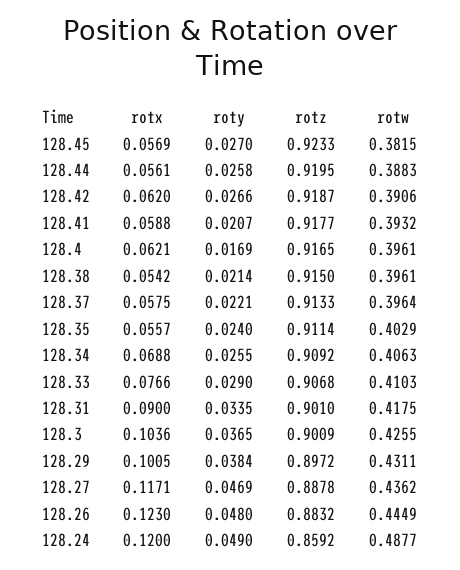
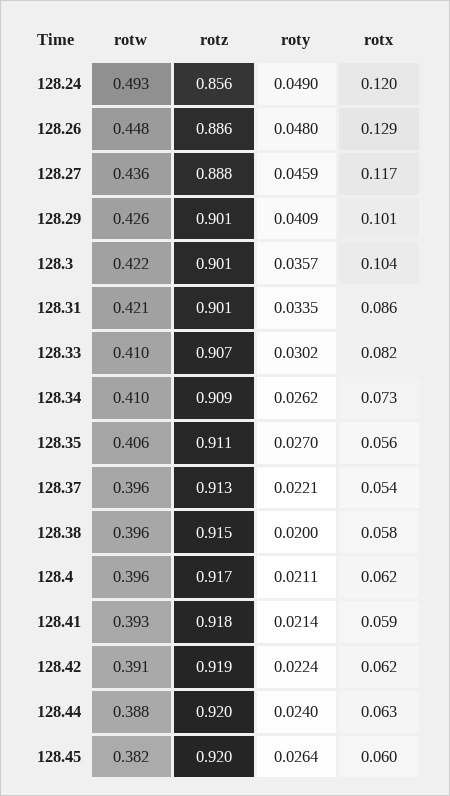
rotx, 128.45: 0.0569 -> 0.06
roty, 128.45: 0.027 -> 0.0264
rotz, 128.45: 0.9233 -> 0.92
rotx, 128.44: 0.0561 -> 0.063
roty, 128.44: 0.0258 -> 0.024
roty, 128.42: 0.0266 -> 0.0224
roty, 128.41: 0.0207 -> 0.0214
roty, 128.4: 0.0169 -> 0.0211
rotx, 128.38: 0.0542 -> 0.058
roty, 128.38: 0.0214 -> 0.02
rotx, 128.37: 0.0575 -> 0.054
roty, 128.35: 0.024 -> 0.027
rotw, 128.35: 0.4029 -> 0.406
rotx, 128.34: 0.0688 -> 0.073
roty, 128.34: 0.0255 -> 0.0262
rotw, 128.34: 0.4063 -> 0.41
rotx, 128.33: 0.0766 -> 0.082
roty, 128.33: 0.029 -> 0.0302
rotx, 128.31: 0.09 -> 0.086
rotw, 128.31: 0.4175 -> 0.421
roty, 128.3: 0.0365 -> 0.0357
rotw, 128.3: 0.4255 -> 0.422
roty, 128.29: 0.0384 -> 0.0409
rotz, 128.29: 0.8972 -> 0.901
rotw, 128.29: 0.4311 -> 0.426
roty, 128.27: 0.0469 -> 0.0459
rotx, 128.26: 0.123 -> 0.129
rotz, 128.26: 0.8832 -> 0.886
rotw, 128.26: 0.4449 -> 0.448
rotz, 128.24: 0.8592 -> 0.856
rotw, 128.24: 0.4877 -> 0.493

